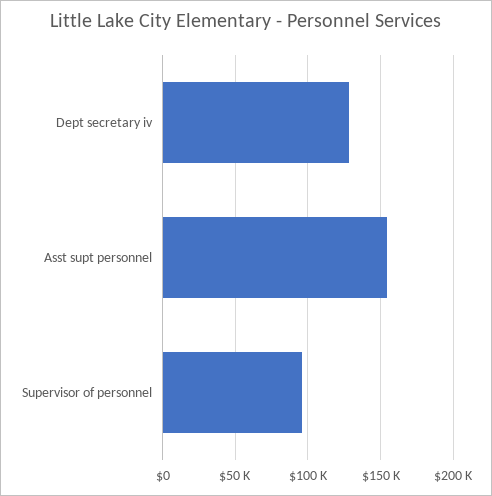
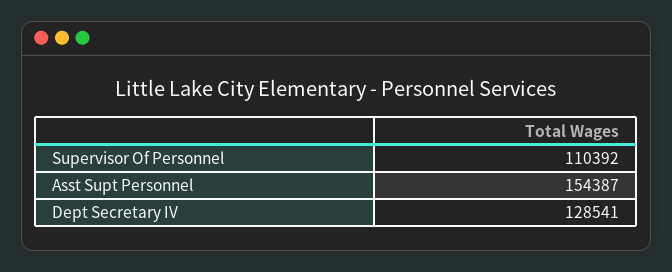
Supervisor of personnel: 95000 -> 110392

